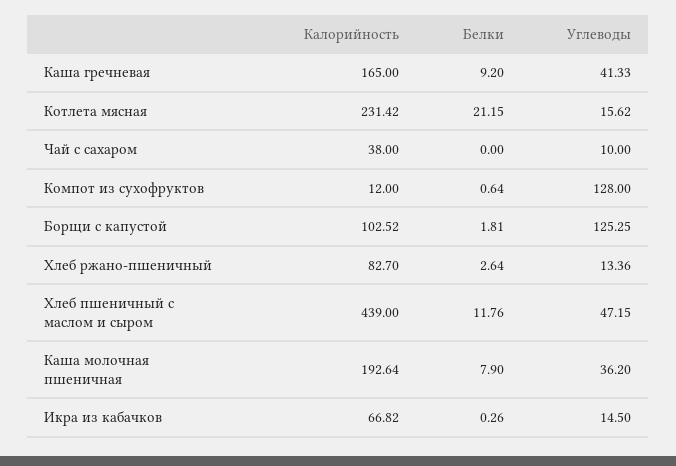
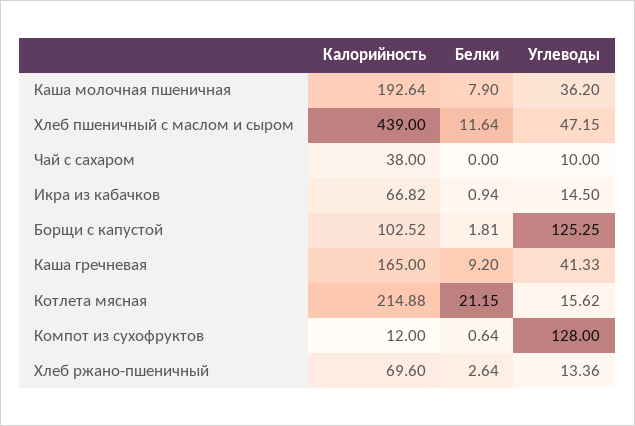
Калорийность, Котлета мясная: 231.42 -> 214.88
Калорийность, Хлеб ржано-пшеничный: 82.7 -> 69.6
Белки, Хлеб пшеничный с маслом и сыром: 11.76 -> 11.64
Белки, Икра из кабачков: 0.26 -> 0.94

